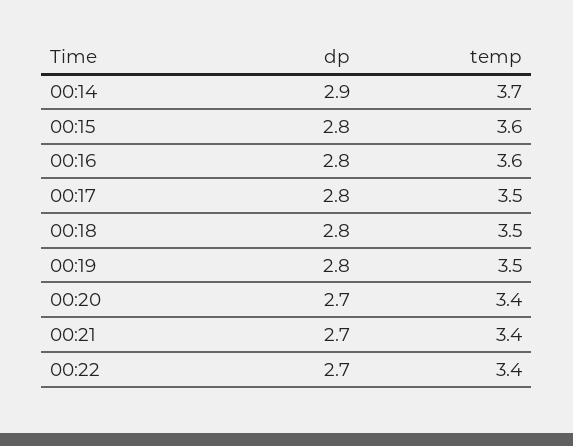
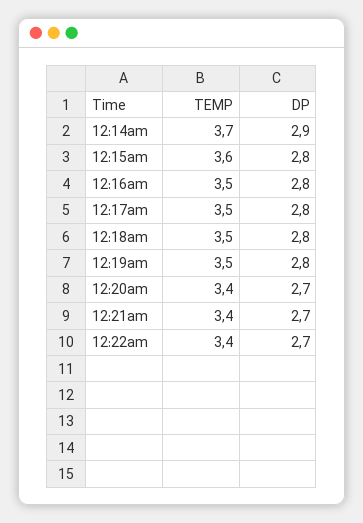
temp, 00:16: 3.6 -> 3.5

